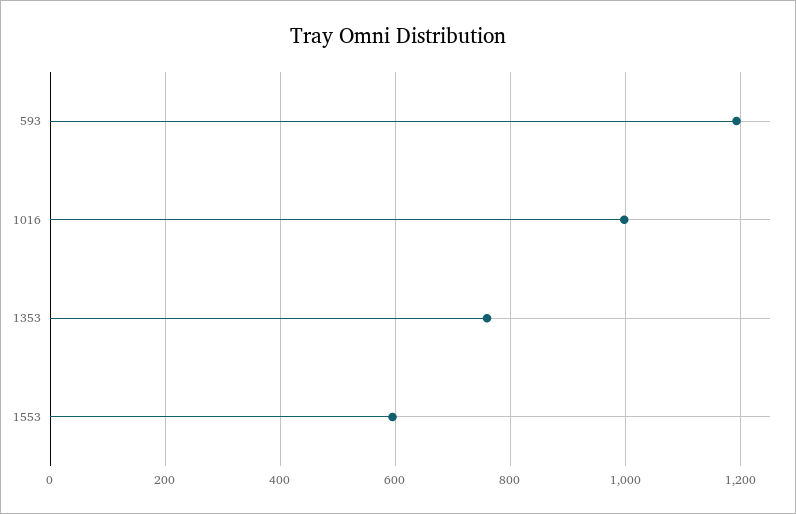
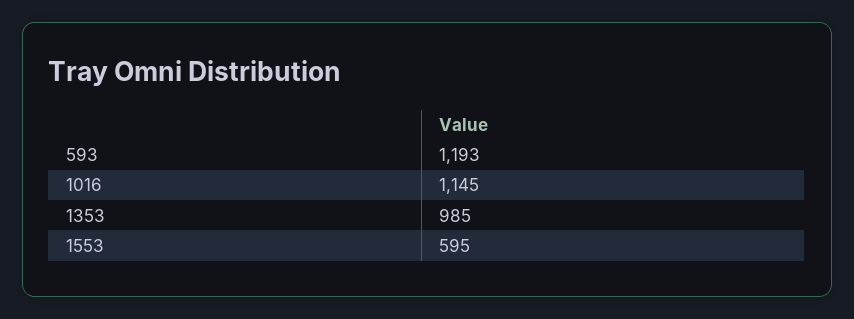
1016: 1000 -> 1145
1353: 760 -> 985

